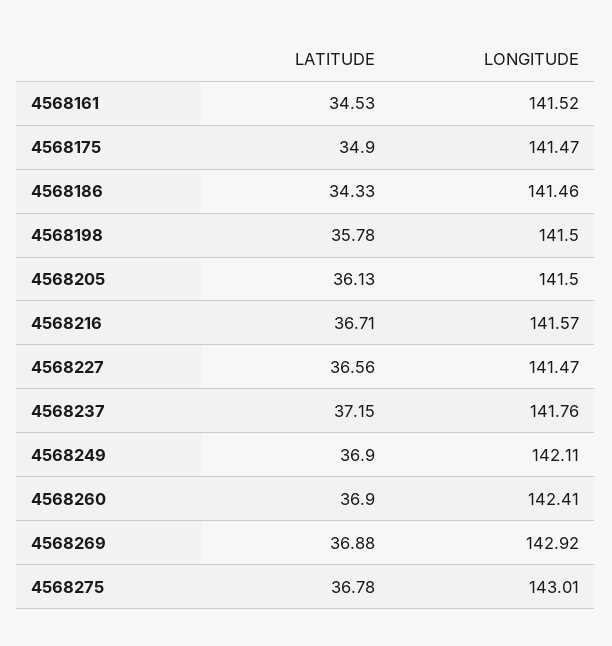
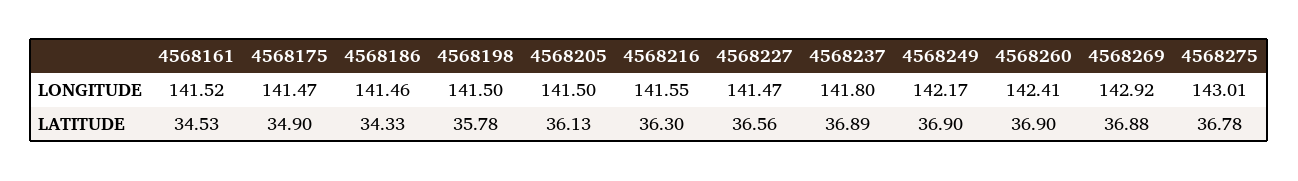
LATITUDE, 4568216: 36.71 -> 36.3
LONGITUDE, 4568216: 141.57 -> 141.55
LATITUDE, 4568237: 37.15 -> 36.89
LONGITUDE, 4568237: 141.76 -> 141.8
LONGITUDE, 4568249: 142.11 -> 142.17

